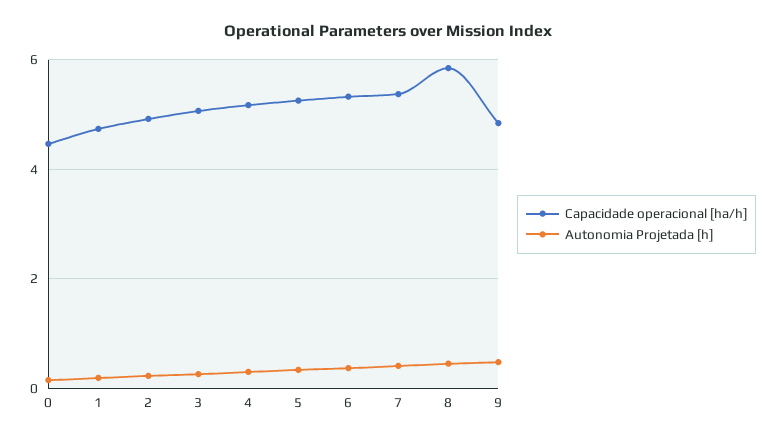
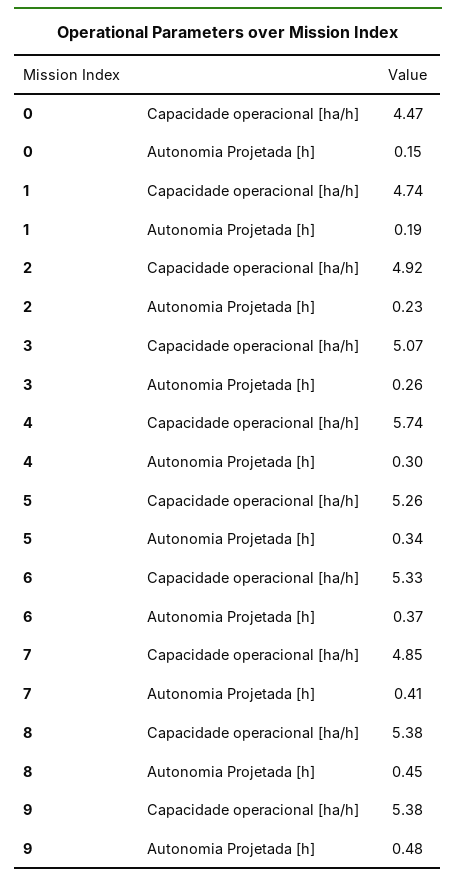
Capacidade operacional [ha/h], 4: 5.2 -> 5.74
Capacidade operacional [ha/h], 7: 5.4 -> 4.85
Capacidade operacional [ha/h], 8: 5.8 -> 5.38
Capacidade operacional [ha/h], 9: 4.8 -> 5.38

